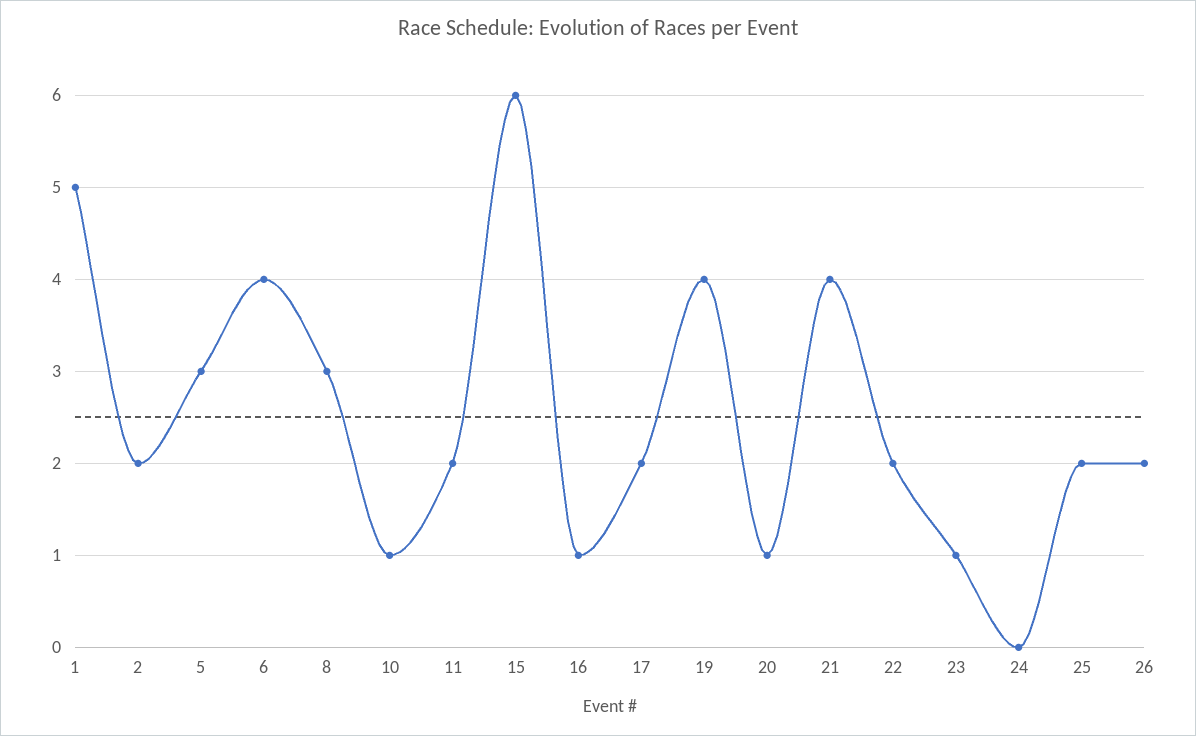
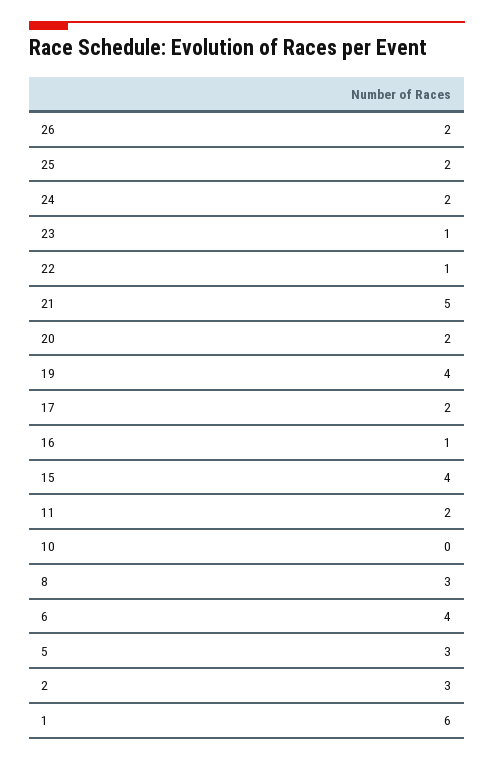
1: 5 -> 6
2: 2 -> 3
10: 1 -> 0
15: 6 -> 4
20: 1 -> 2
21: 4 -> 5
22: 2 -> 1
24: 0 -> 2

